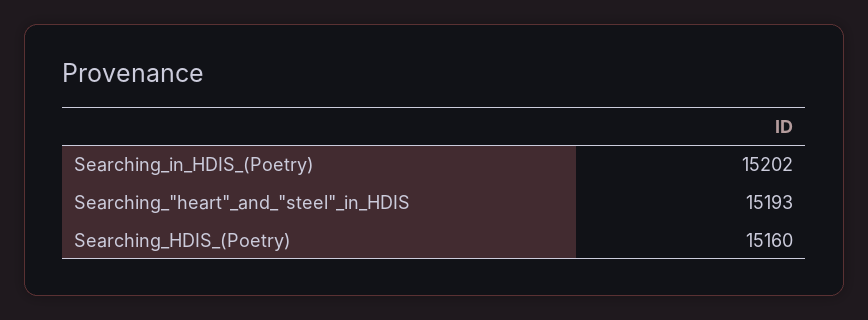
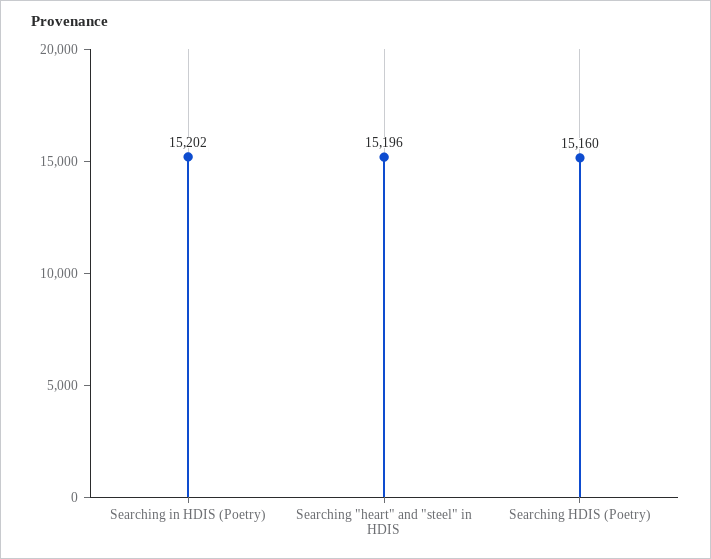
Searching_"heart"_and_"steel"_in_HDIS: 15193 -> 15196

